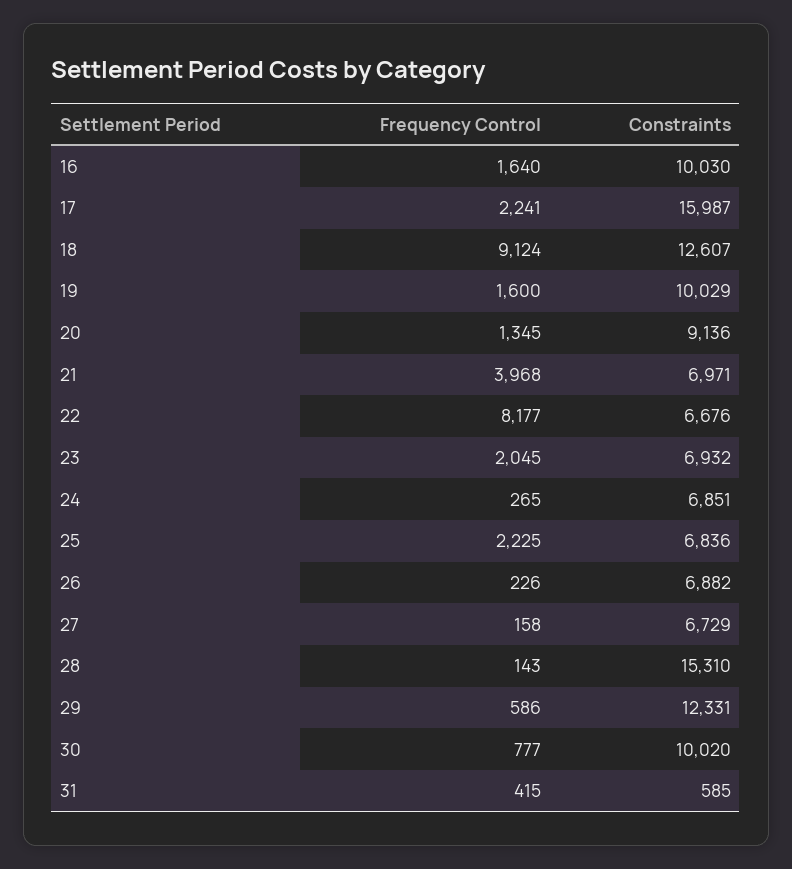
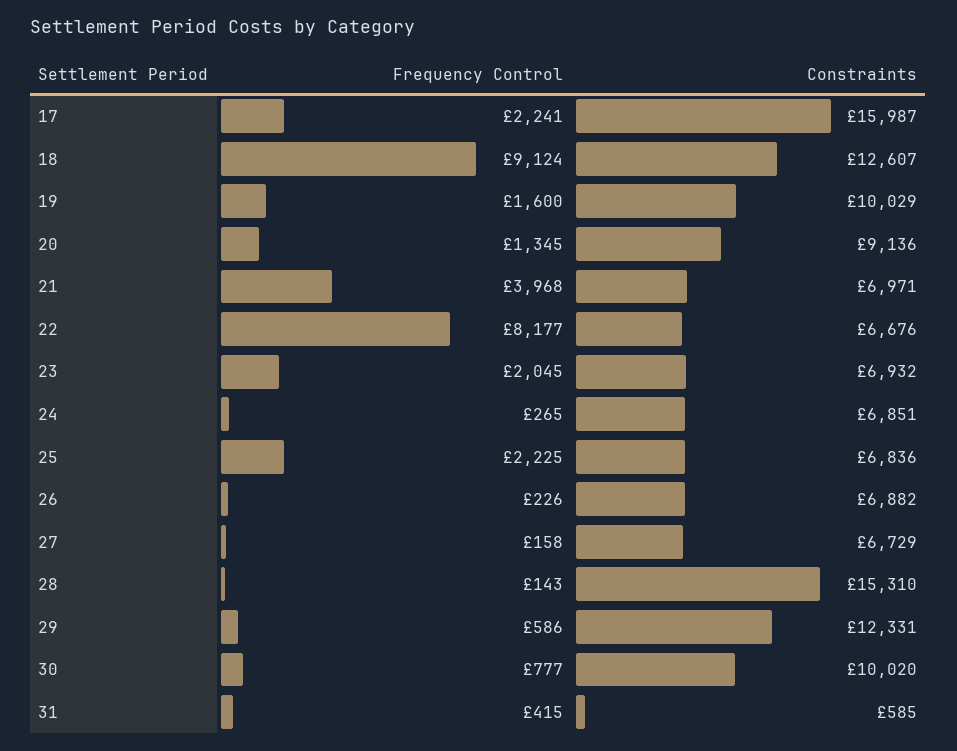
Frequency Control, 16: 1640 -> none
Constraints, 16: 10030 -> none

